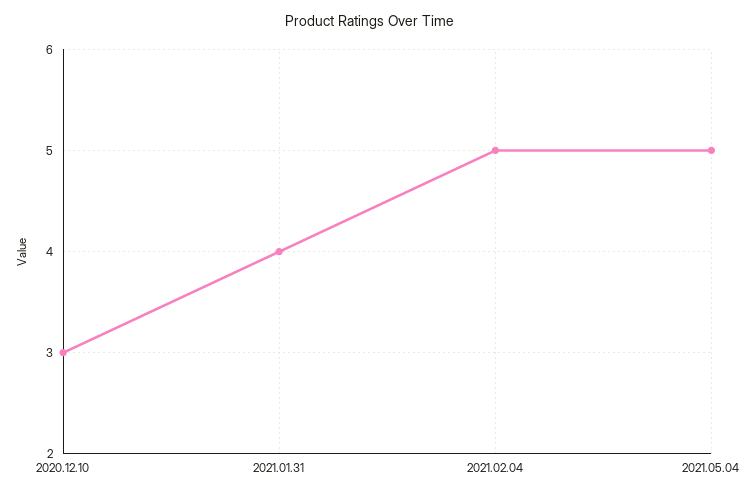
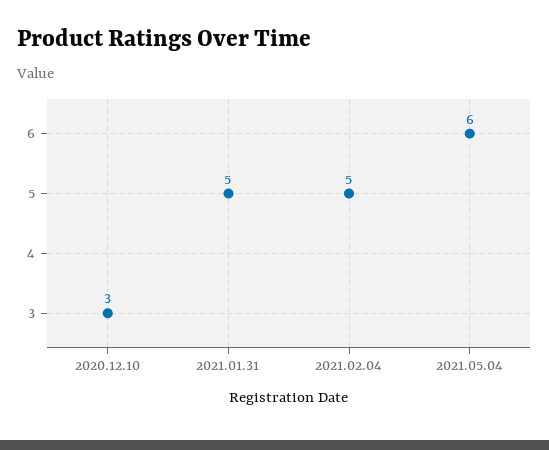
2021.01.31: 4 -> 5
2021.05.04: 5 -> 6

